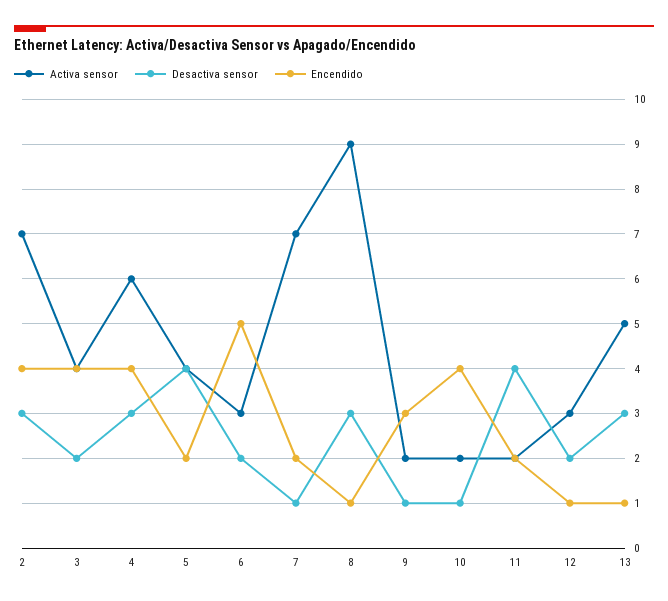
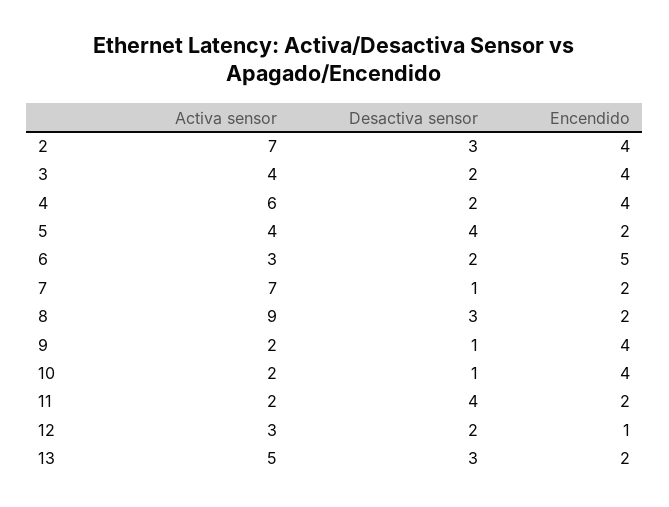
Desactiva sensor, 4: 3 -> 2
Encendido, 8: 1 -> 2
Encendido, 9: 3 -> 4
Encendido, 13: 1 -> 2

